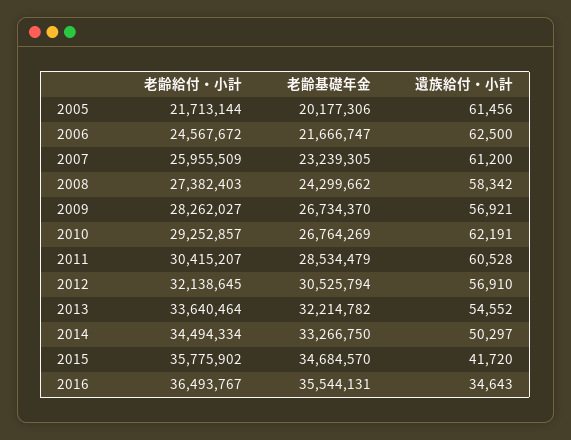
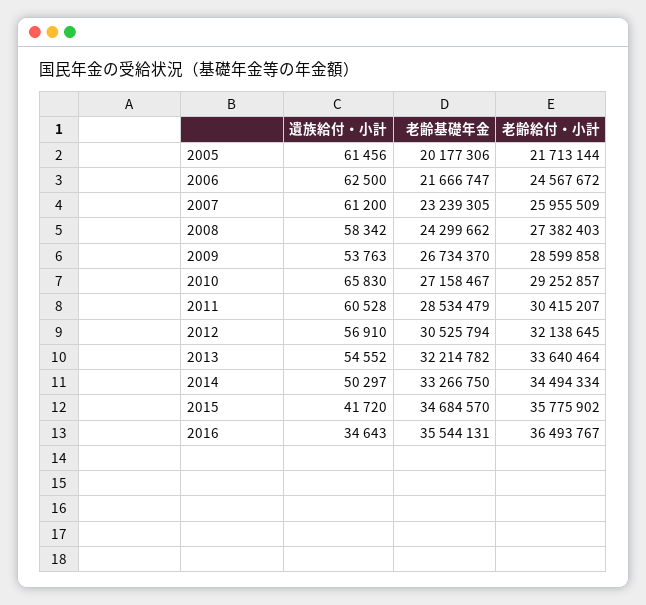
老齢給付・小計, 2009: 28262027 -> 28599858
遺族給付・小計, 2009: 56921 -> 53763
老齢基礎年金, 2010: 26764269 -> 27158467
遺族給付・小計, 2010: 62191 -> 65830

